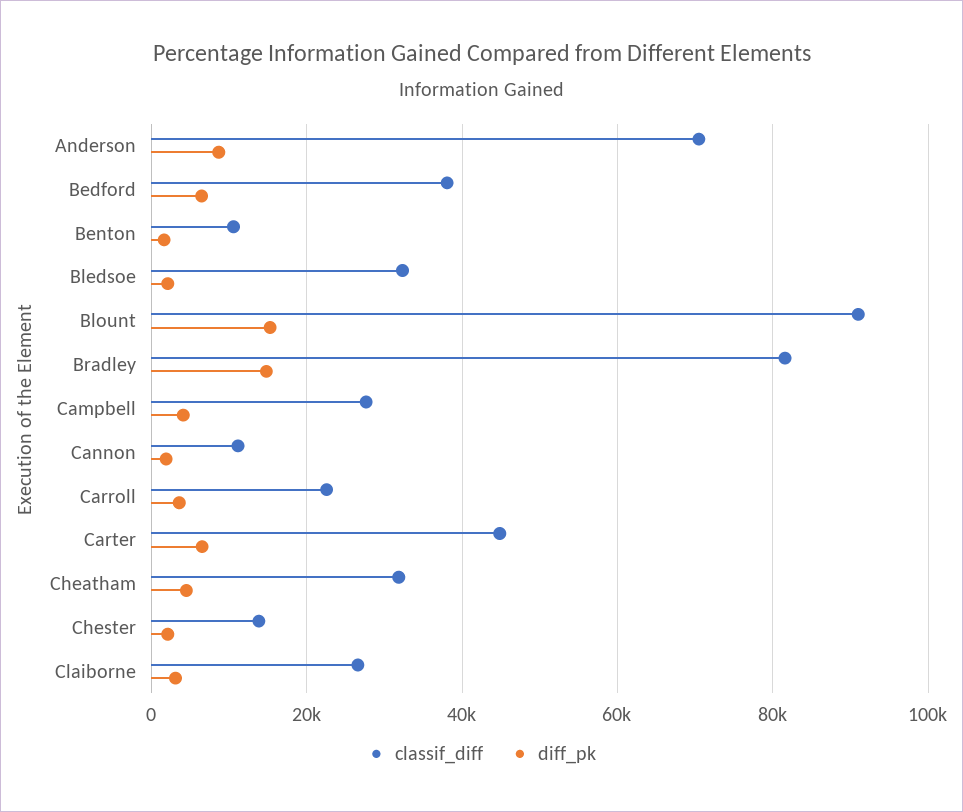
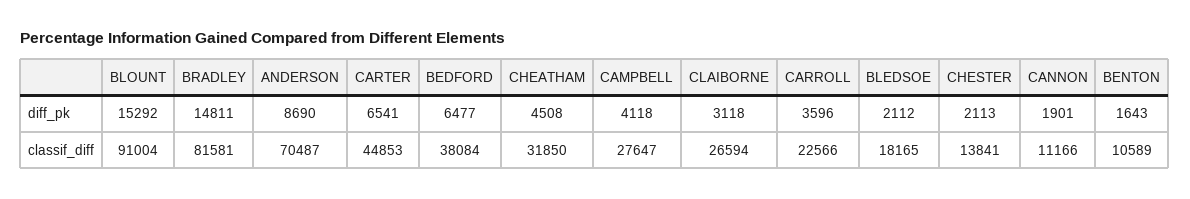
classif_diff, Bledsoe: 32000 -> 18165

